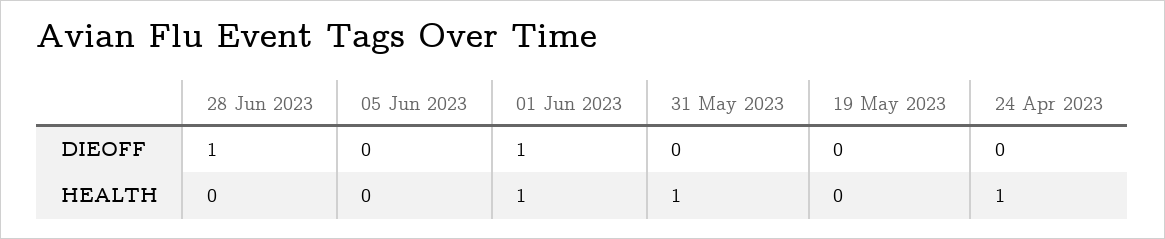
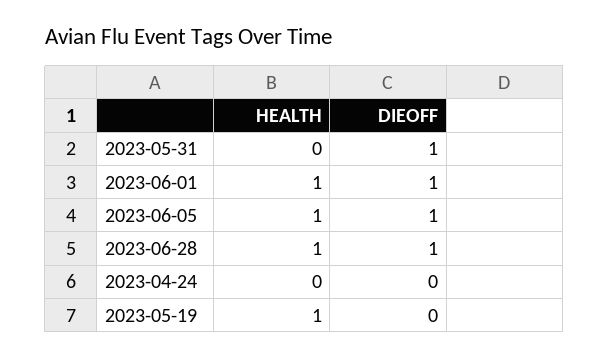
05 Jun 2023, DIEOFF: 0 -> 1
31 May 2023, DIEOFF: 0 -> 1
28 Jun 2023, HEALTH: 0 -> 1
05 Jun 2023, HEALTH: 0 -> 1
31 May 2023, HEALTH: 1 -> 0
19 May 2023, HEALTH: 0 -> 1
24 Apr 2023, HEALTH: 1 -> 0

